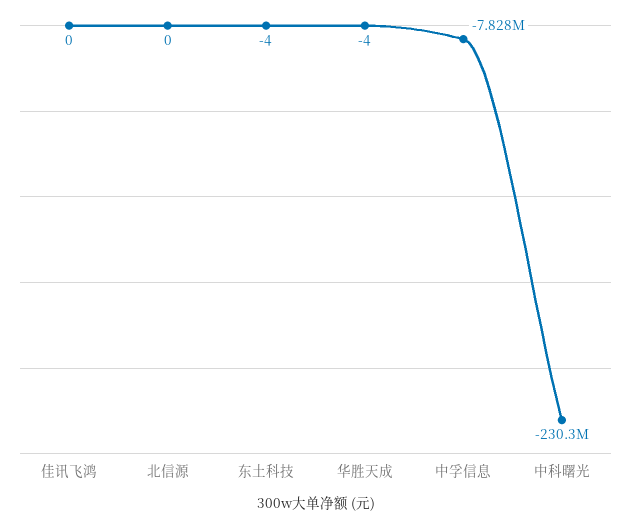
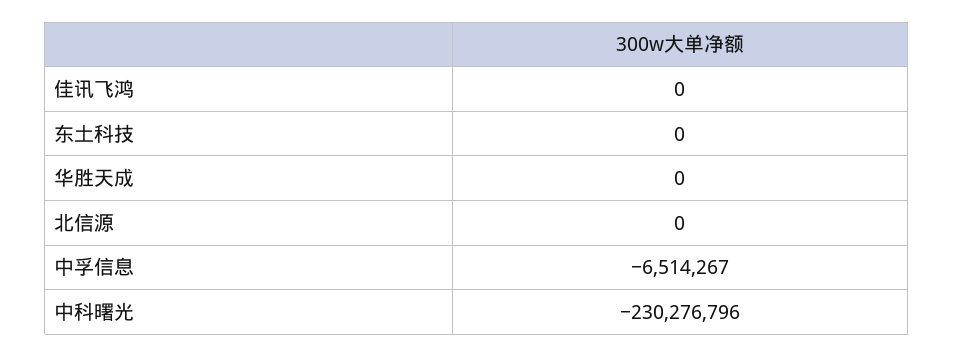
东土科技: -4 -> 0
华胜天成: -4 -> 0
中孚信息: -7828000 -> -6514267

